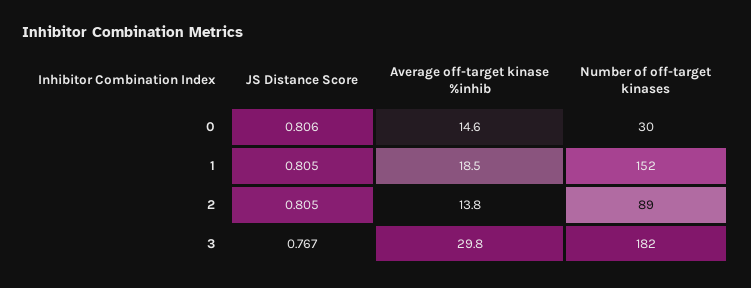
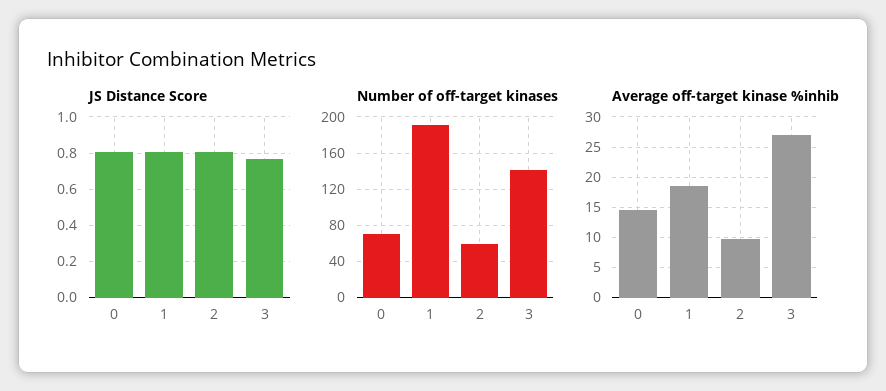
Number of off-target kinases, 0: 30 -> 70
Number of off-target kinases, 1: 152 -> 190
Average off-target kinase %inhib, 2: 13.8 -> 10
Number of off-target kinases, 2: 89 -> 60
Average off-target kinase %inhib, 3: 29.8 -> 27
Number of off-target kinases, 3: 182 -> 140

